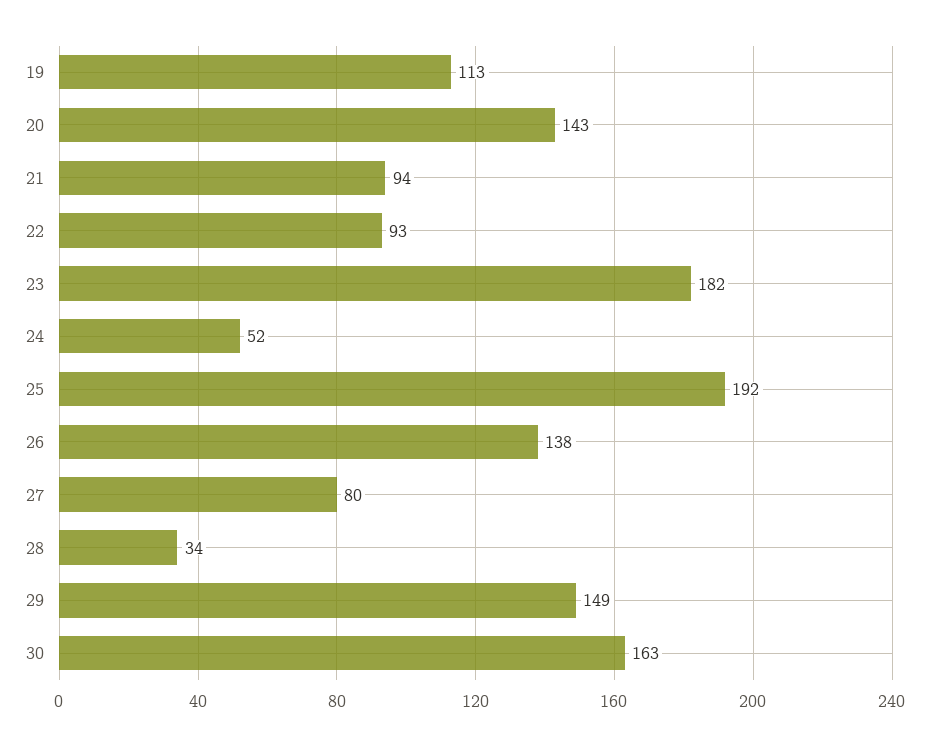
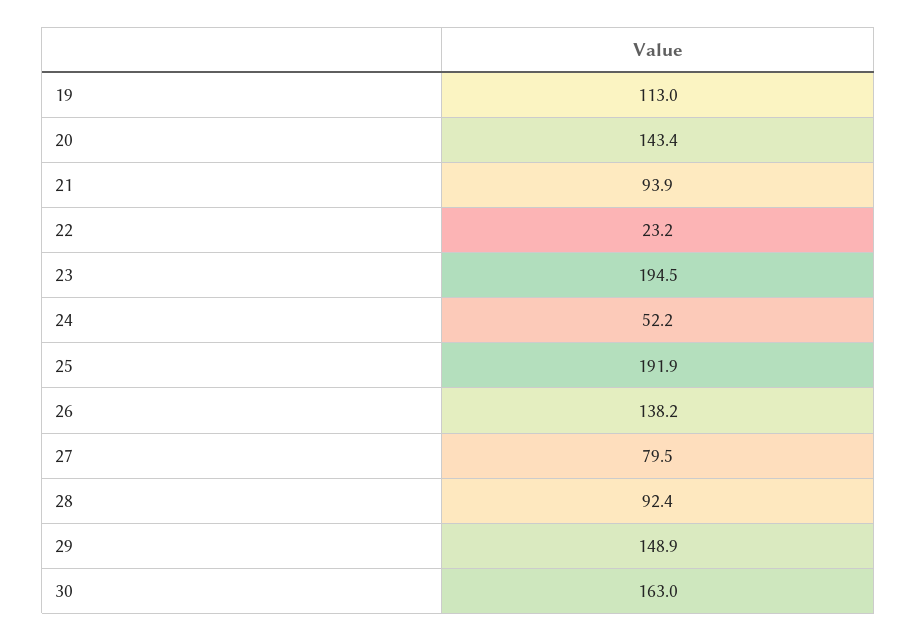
22: 93 -> 23.2
23: 182 -> 194.5
28: 34 -> 92.4

